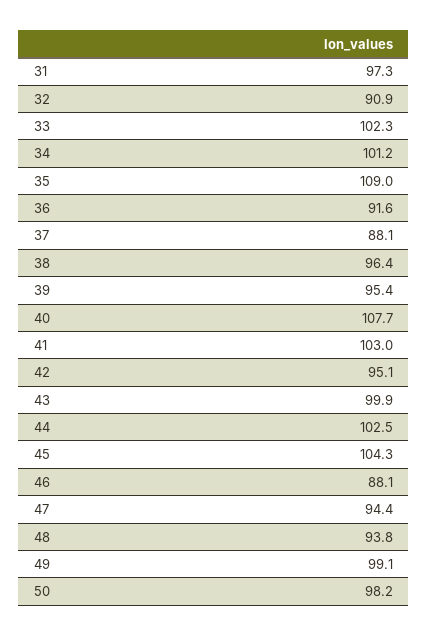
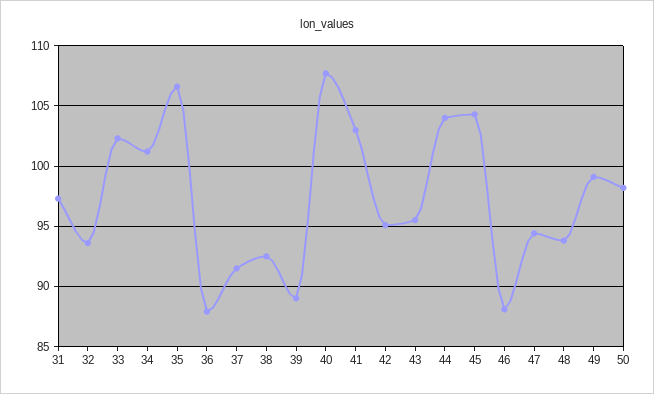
32: 90.9 -> 93.5
35: 109 -> 106.5
36: 91.6 -> 88
37: 88.1 -> 91.5
38: 96.4 -> 92.5
39: 95.4 -> 89
43: 99.9 -> 95.5
44: 102.5 -> 104

